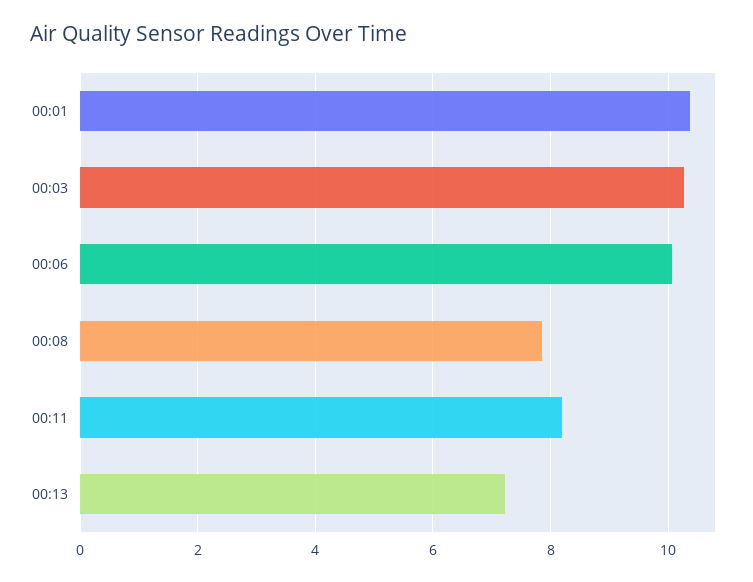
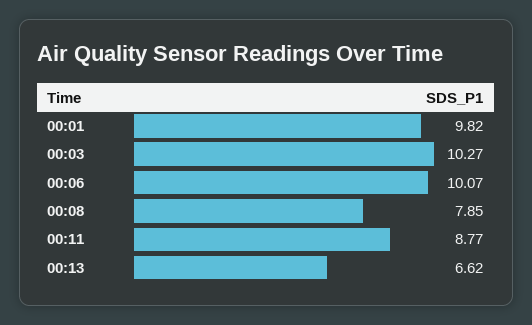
00:01: 10.4 -> 9.82
00:11: 8.2 -> 8.77
00:13: 7.2 -> 6.62

